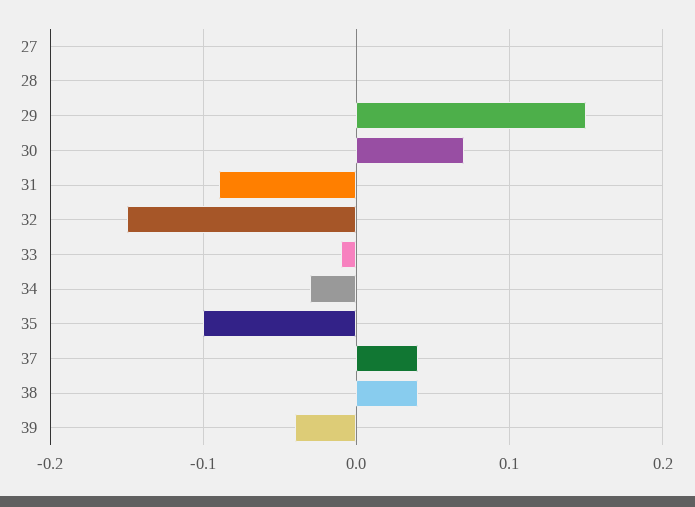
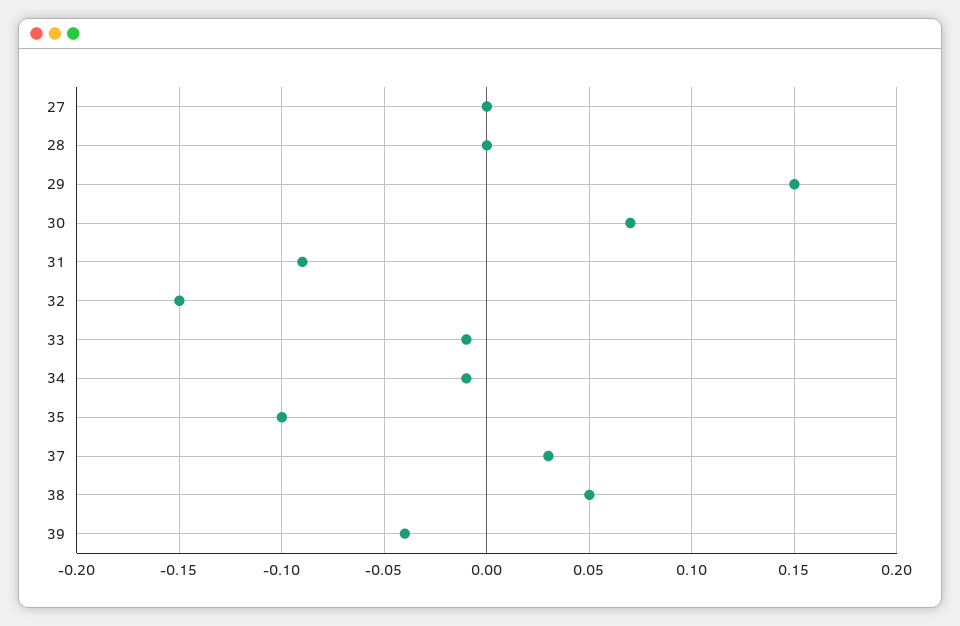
34: -0.03 -> -0.01
37: 0.04 -> 0.03
38: 0.04 -> 0.05

